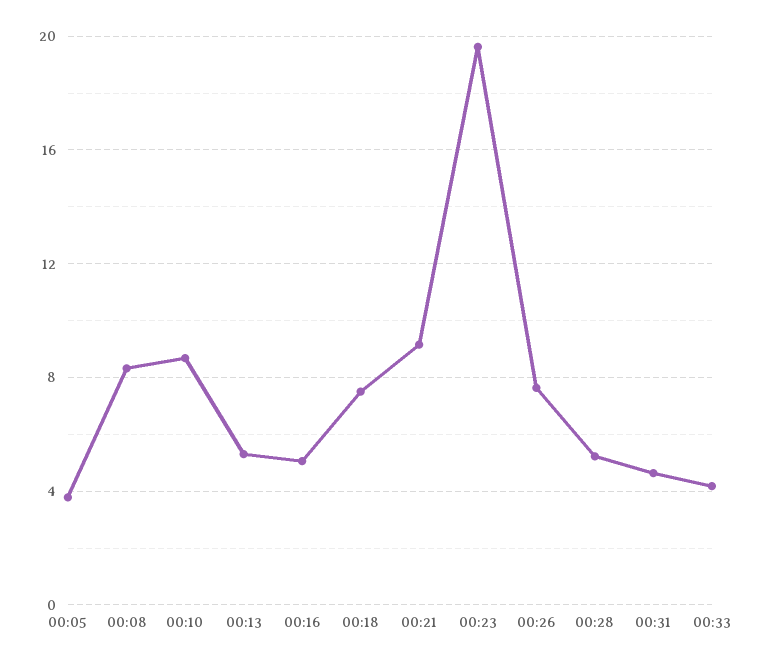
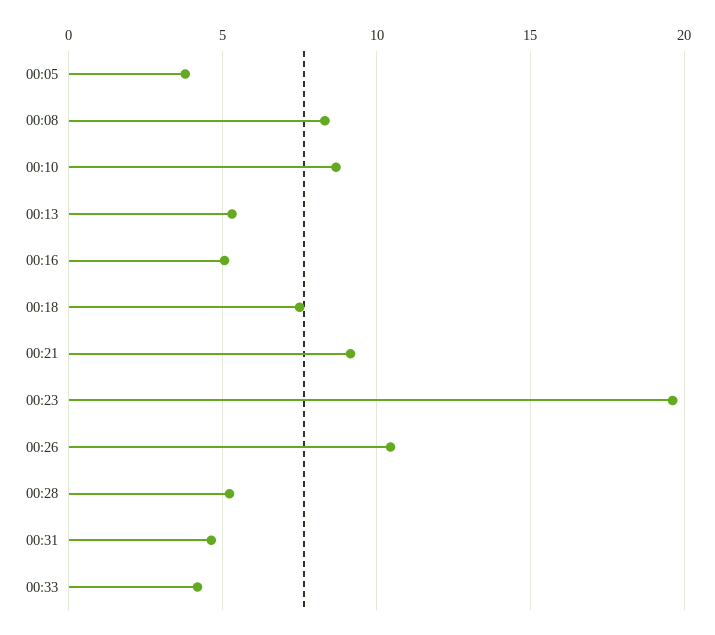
00:26: 7.5 -> 10.5

